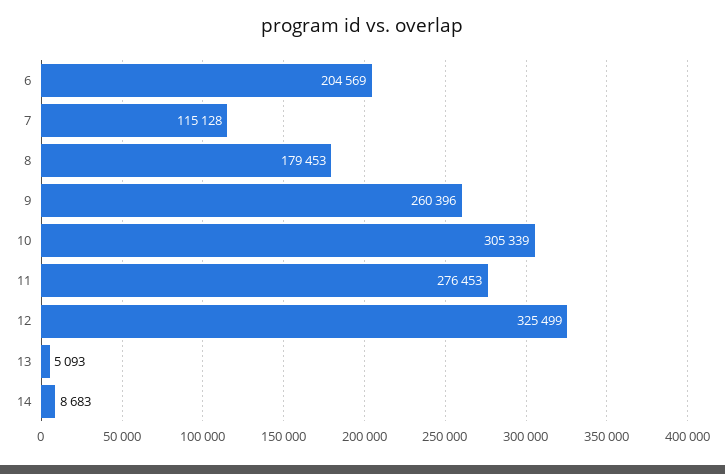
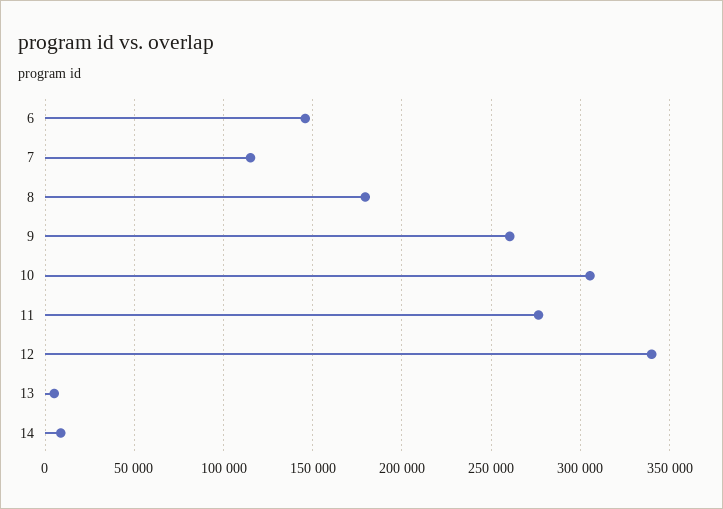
6: 204569 -> 145000
12: 325499 -> 340000

